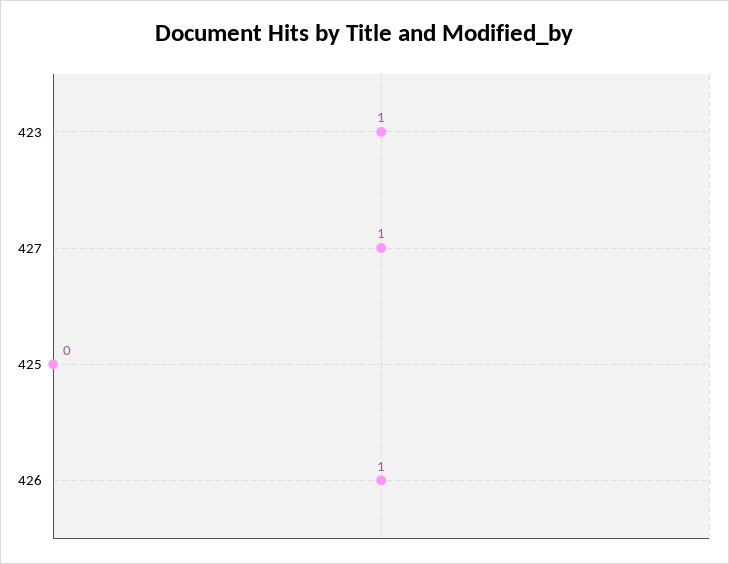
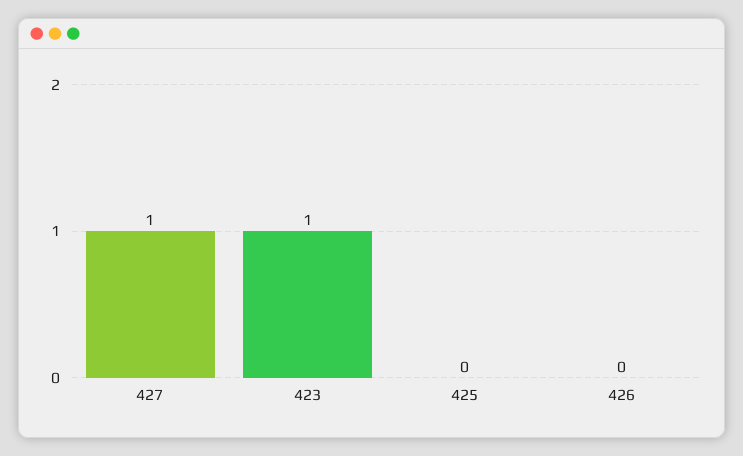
426: 1 -> 0

